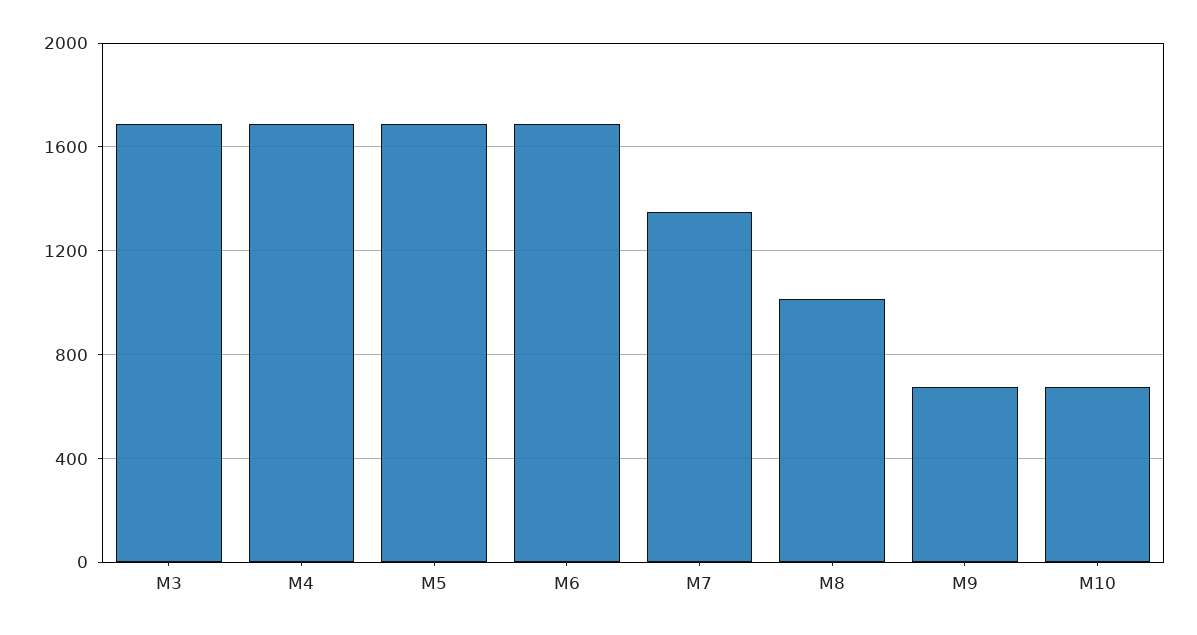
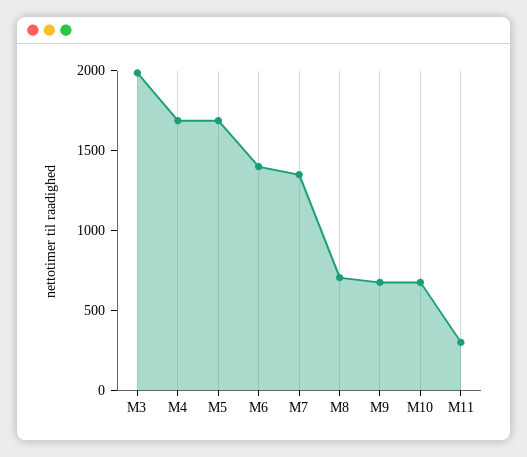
M3: 1700 -> 2000
M6: 1700 -> 1400
M8: 1000 -> 700
M11: none -> 300

